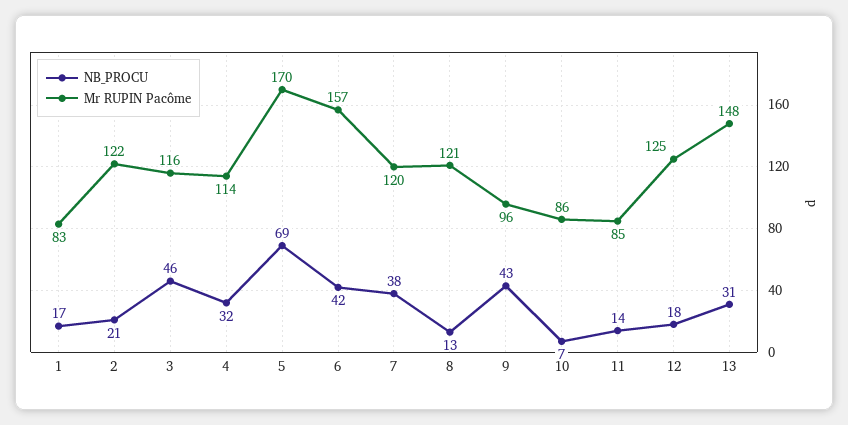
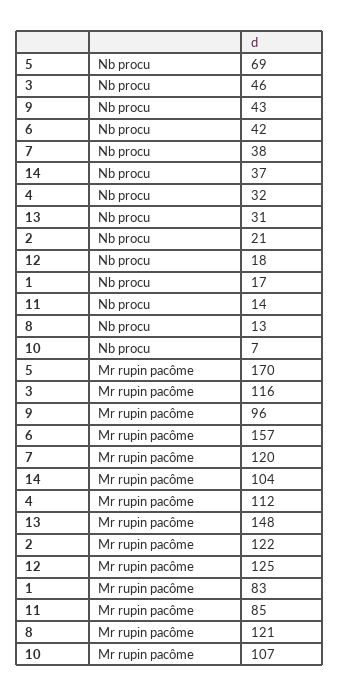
Mr RUPIN Pacôme, 4: 114 -> 112
Mr RUPIN Pacôme, 10: 86 -> 107
NB_PROCU, 14: none -> 37
Mr RUPIN Pacôme, 14: none -> 104

